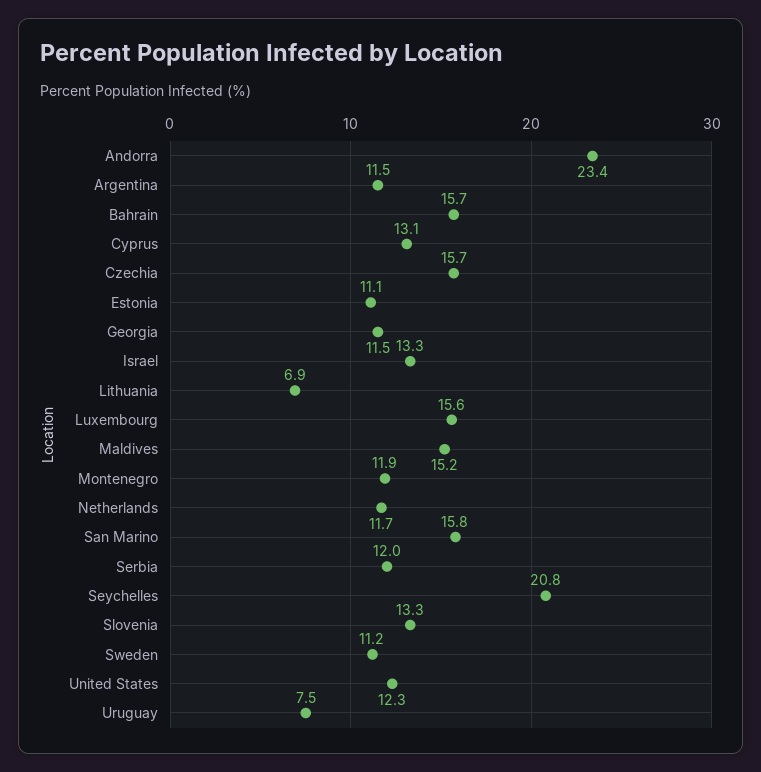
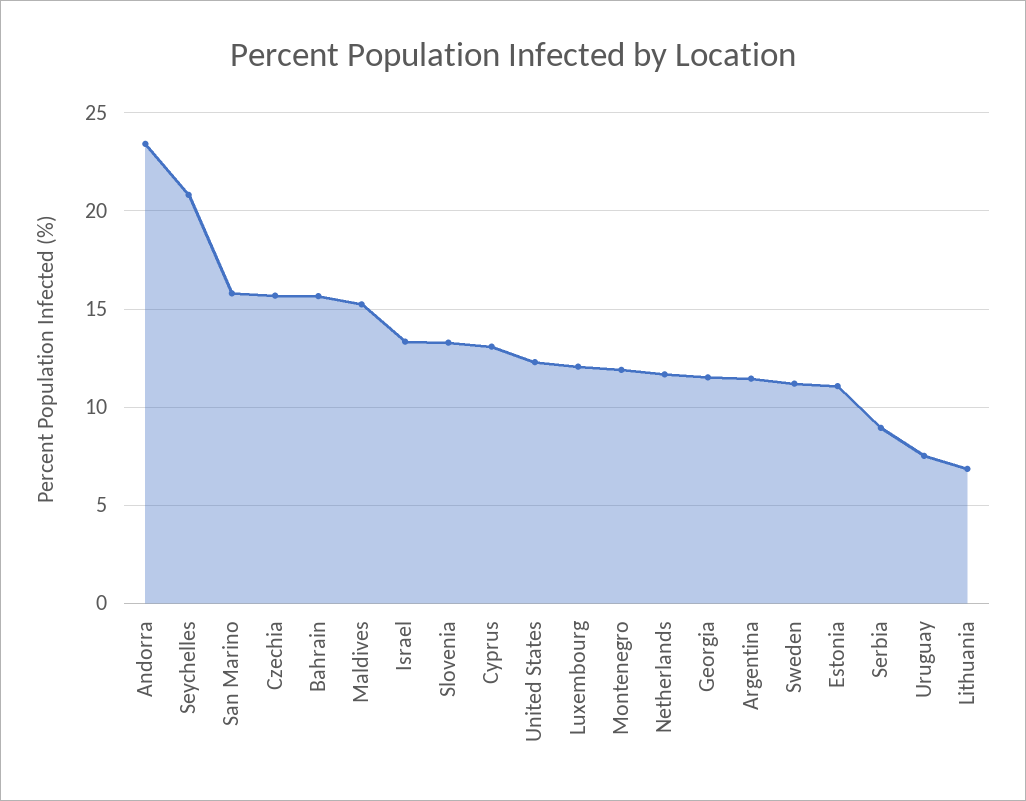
Luxembourg: 15.6 -> 12
Serbia: 12 -> 9

